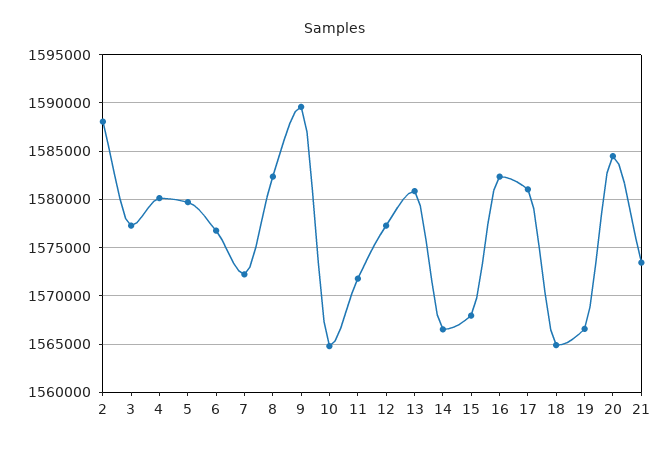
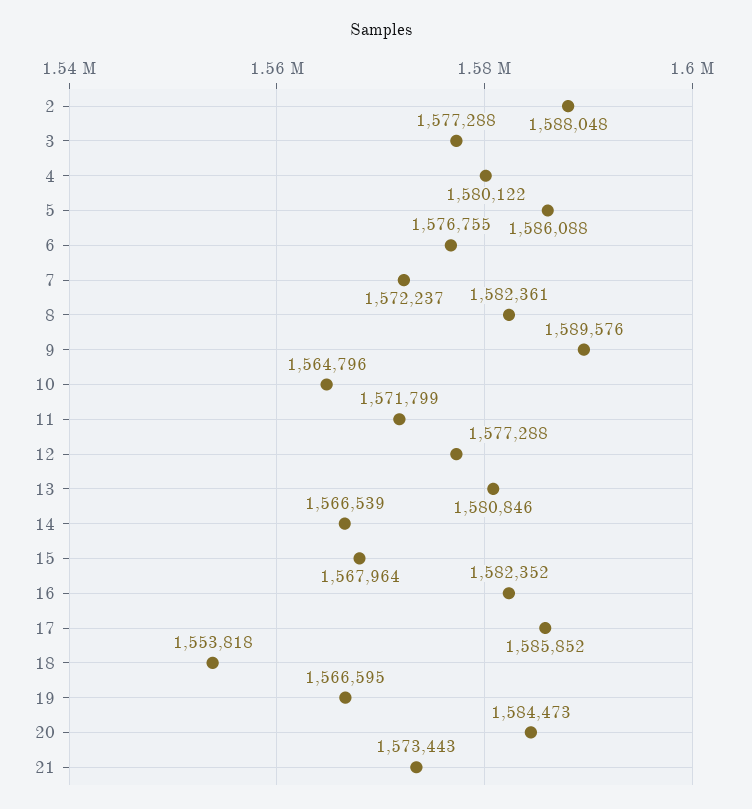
5: 1580000 -> 1586088
17: 1581000 -> 1585852
18: 1565000 -> 1553818

